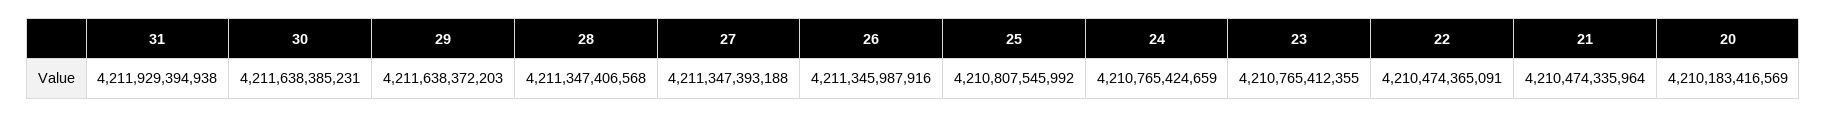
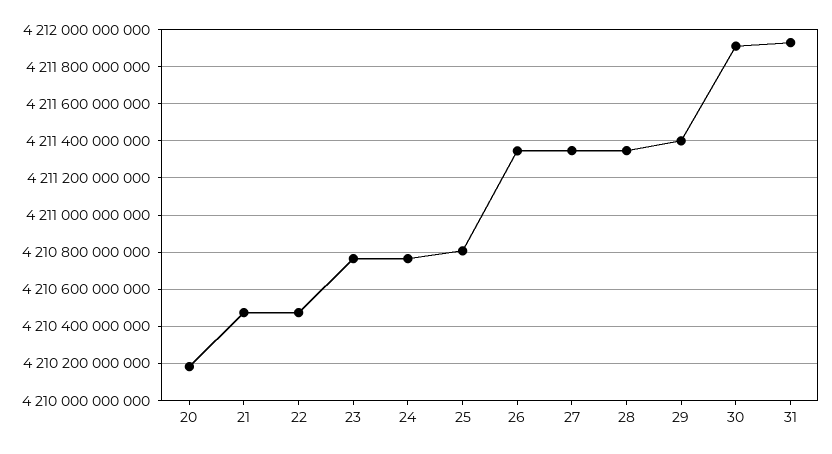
30: 4211638385231 -> 4211900000000
29: 4211638372203 -> 4211400000000

